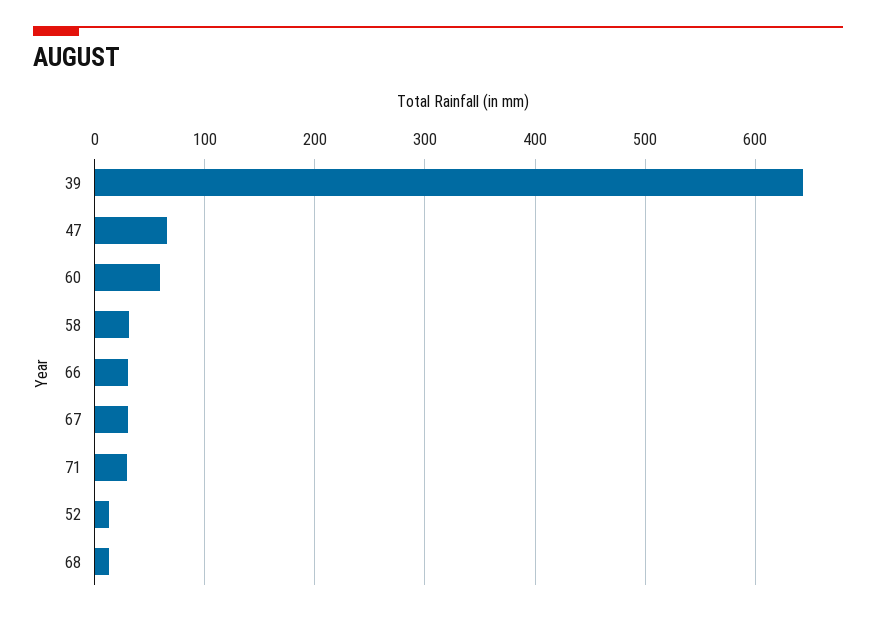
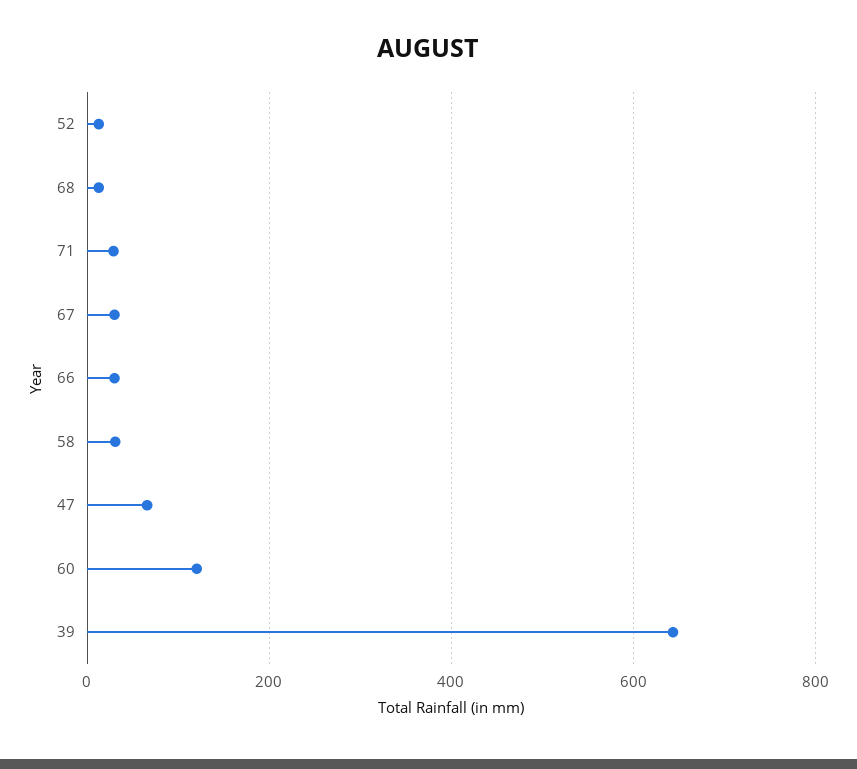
60: 60 -> 120

